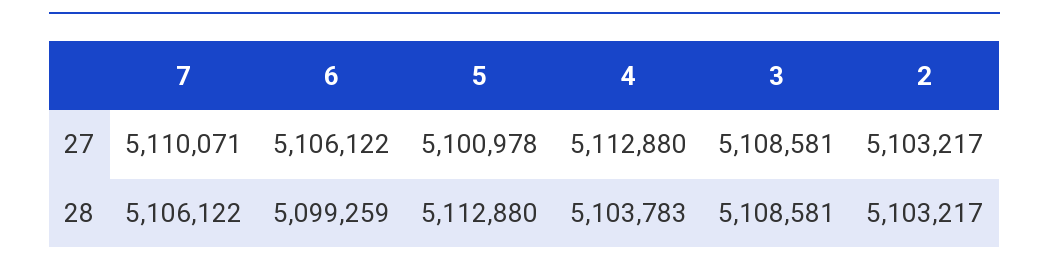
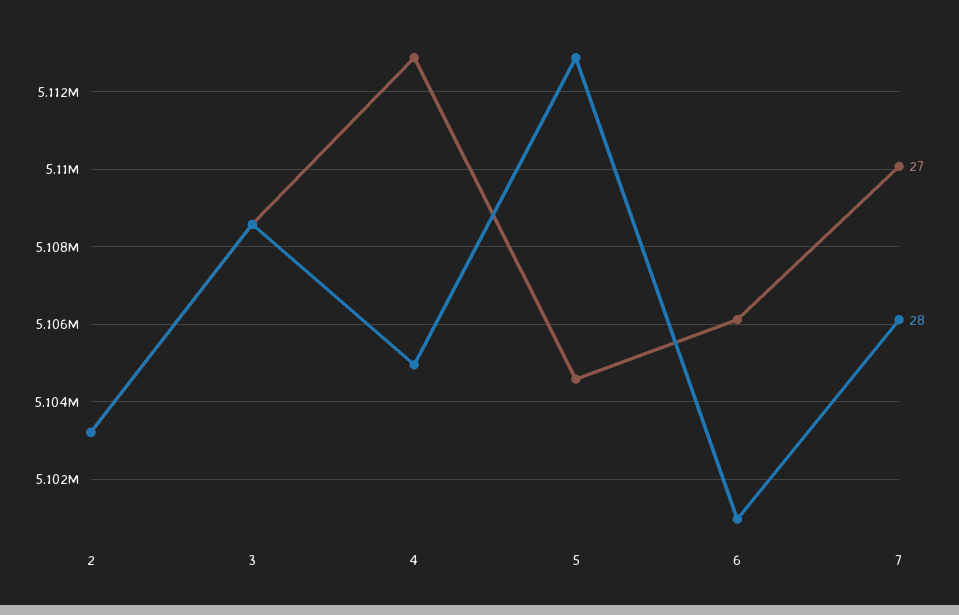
27, 5: 5100978 -> 5104600
28, 6: 5099259 -> 5101000
28, 4: 5103783 -> 5105000

